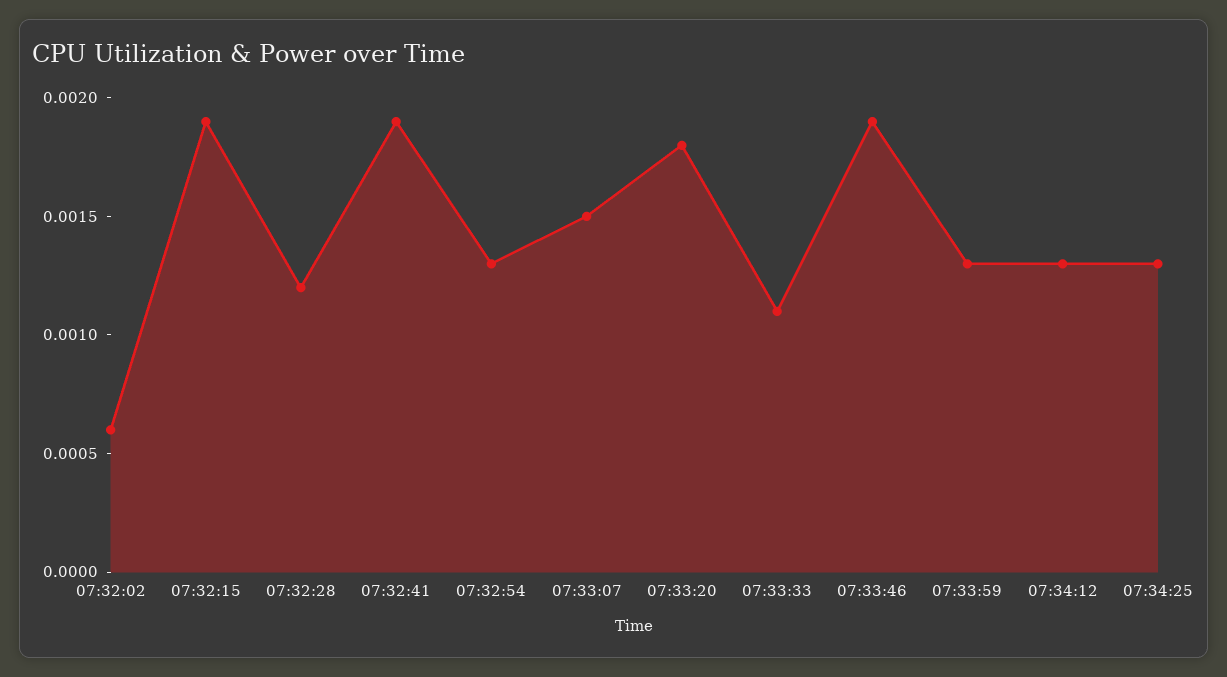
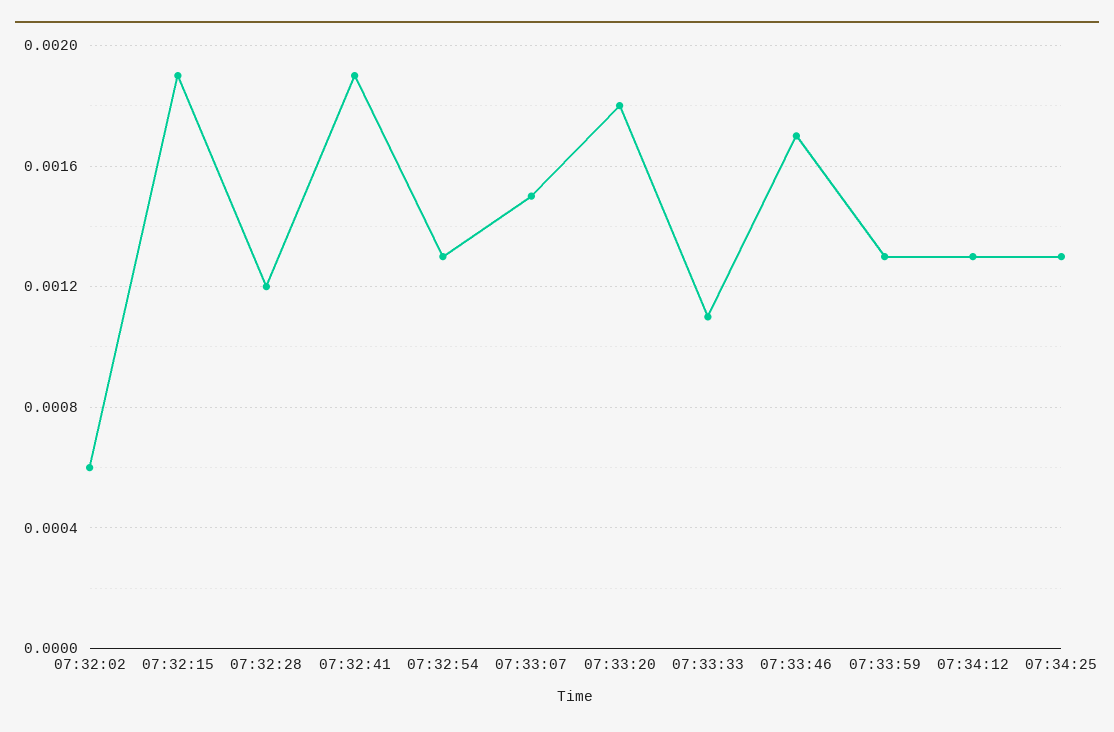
07:33:46: 0.0019 -> 0.0017

